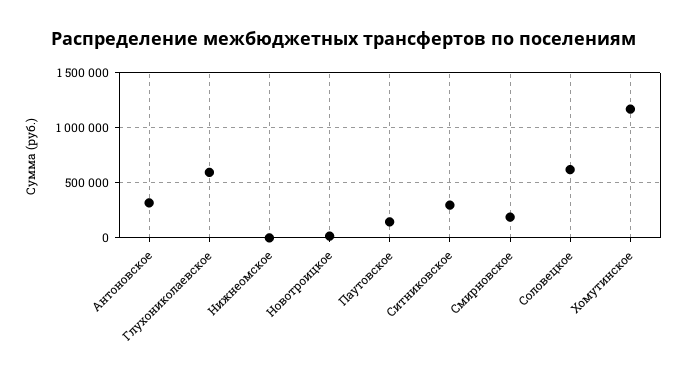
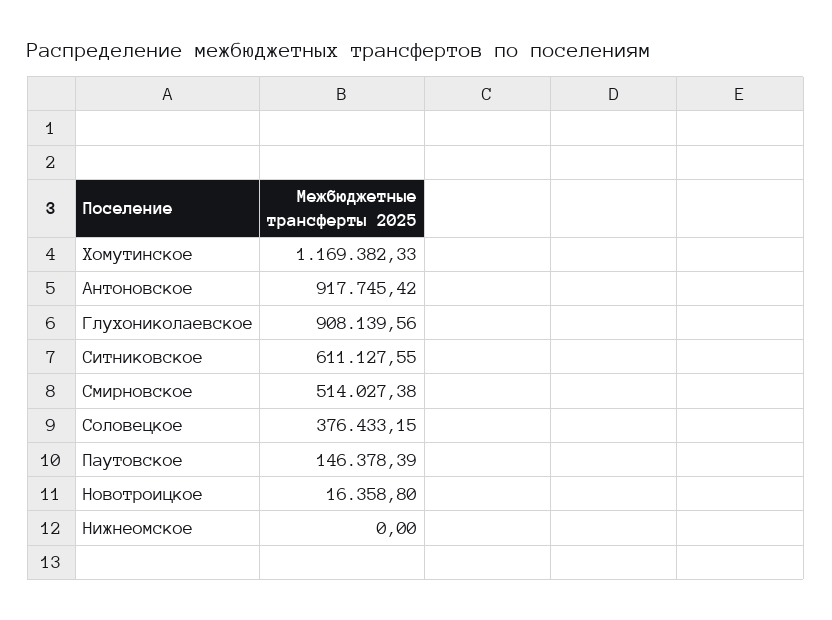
Антоновское: 300000 -> 917745.42
Глухониколаевское: 600000 -> 908139.56
Ситниковское: 300000 -> 611127.55
Смирновское: 200000 -> 514027.38
Соловецкое: 600000 -> 376433.15

